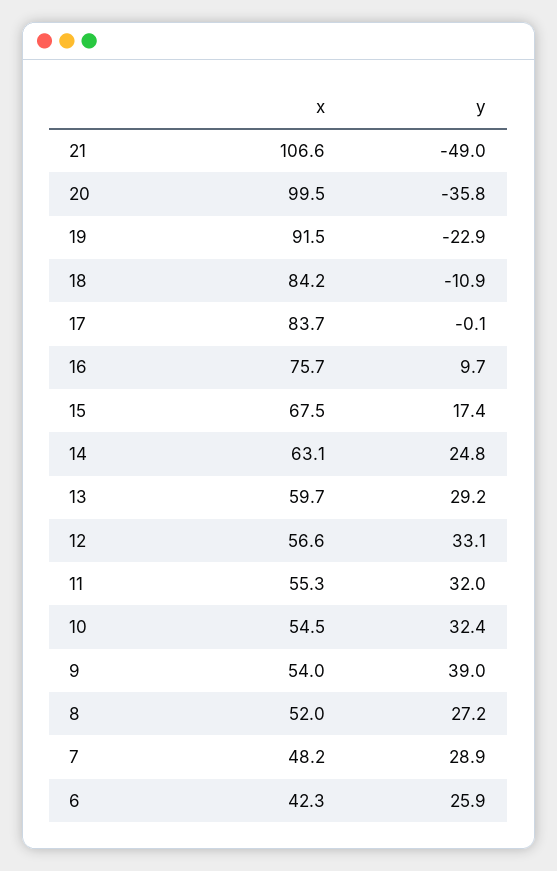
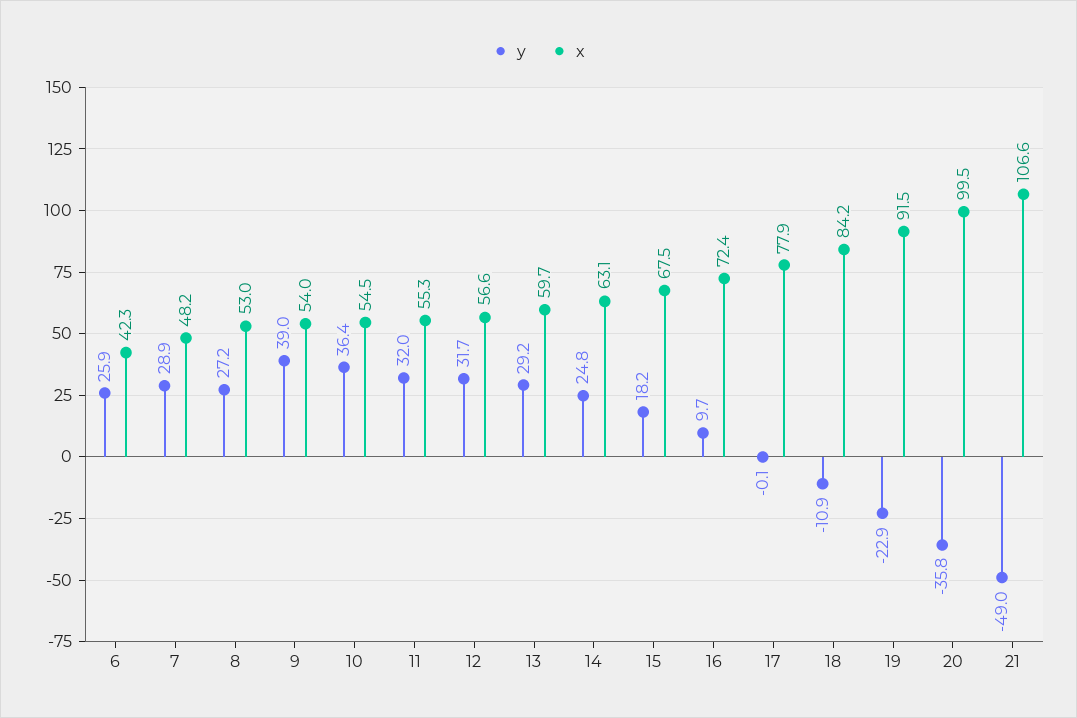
x, 17: 83.7 -> 77.9
x, 16: 75.7 -> 72.4
y, 15: 17.4 -> 18.2
y, 12: 33.1 -> 31.7
y, 10: 32.4 -> 36.4
x, 8: 52 -> 53

